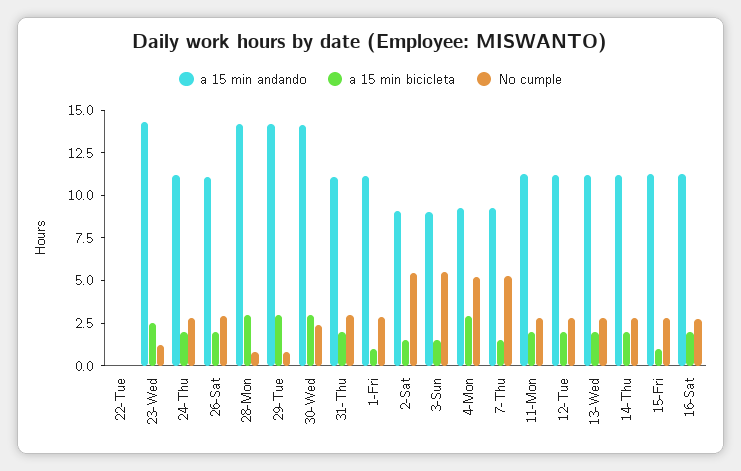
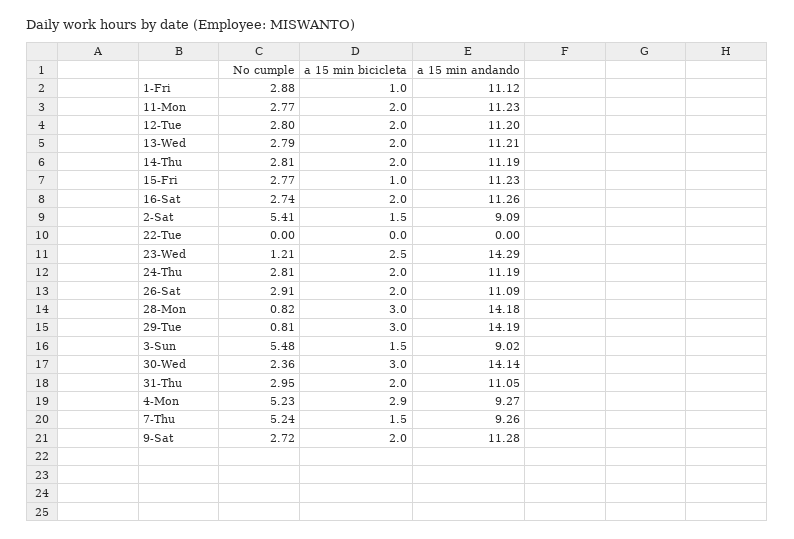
No cumple, 9-Sat: none -> 2.72
a 15 min bicicleta, 9-Sat: none -> 2
a 15 min andando, 9-Sat: none -> 11.28

